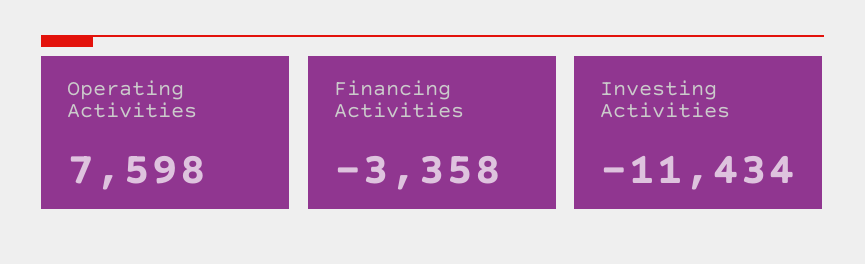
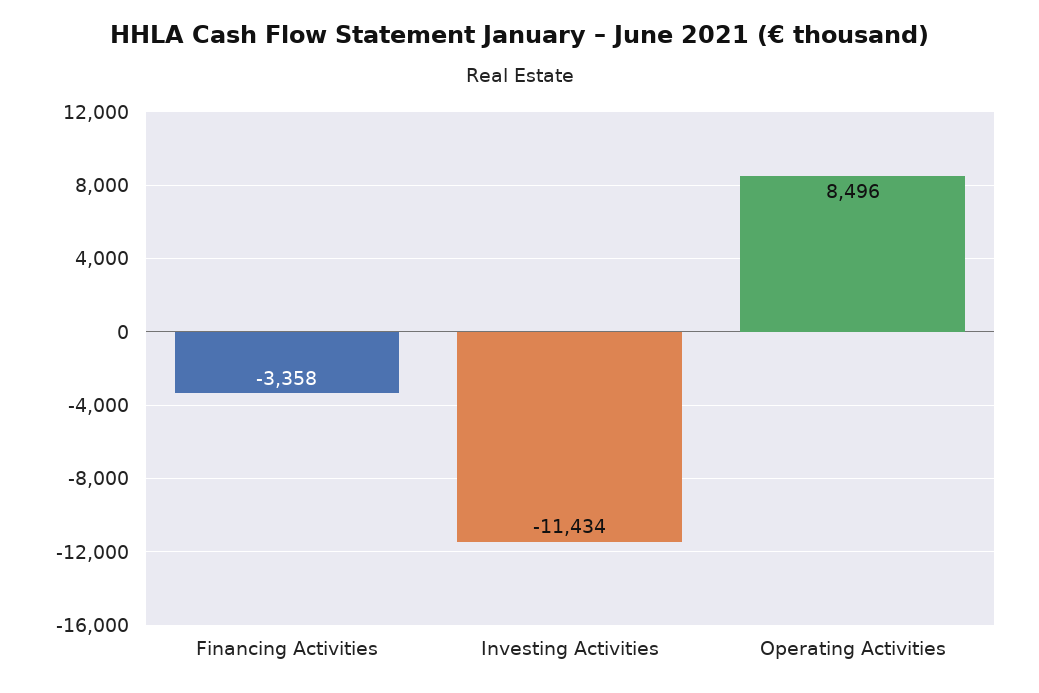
Operating Activities: 7598 -> 8496

